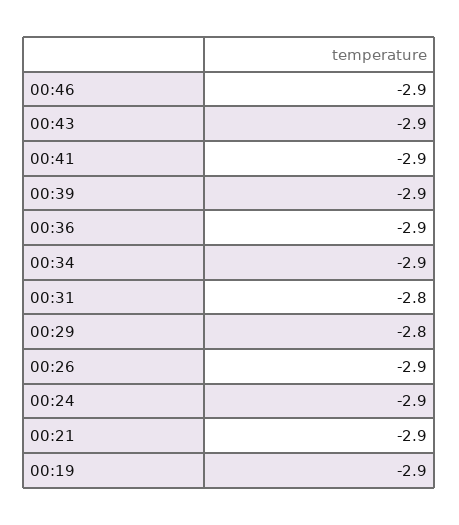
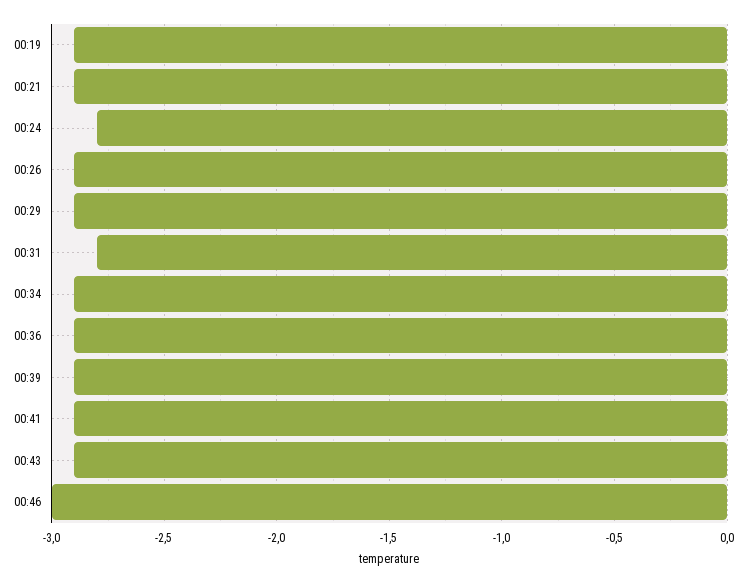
00:46: -2.9 -> -3
00:29: -2.8 -> -2.9
00:24: -2.9 -> -2.8

